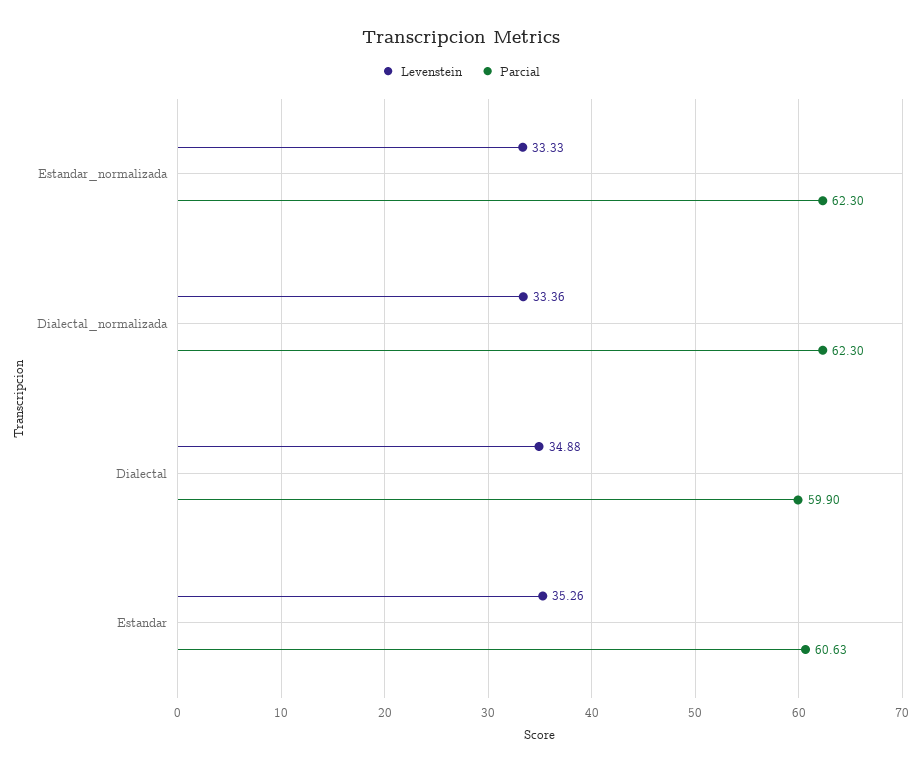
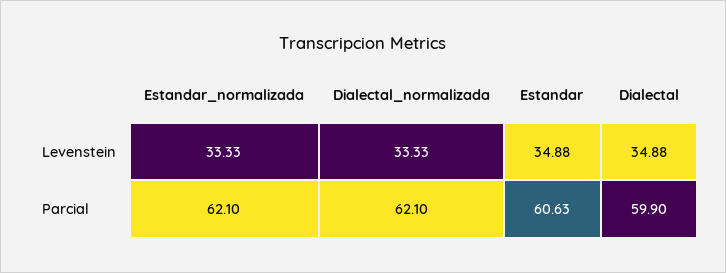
Parcial, Estandar_normalizada: 62.3 -> 62.1
Levenstein, Dialectal_normalizada: 33.36 -> 33.33
Parcial, Dialectal_normalizada: 62.3 -> 62.1
Levenstein, Estandar: 35.26 -> 34.88

